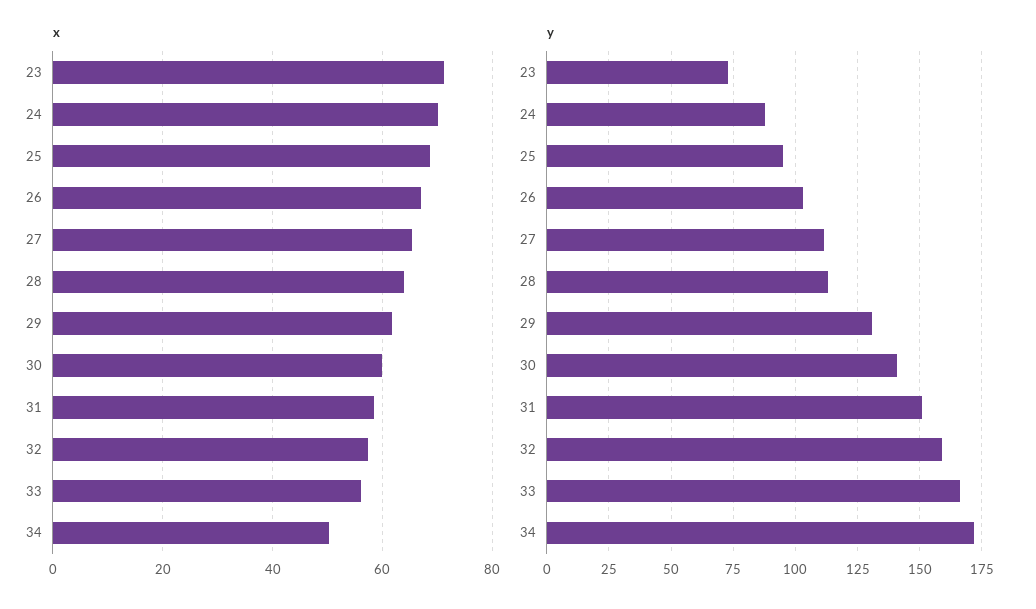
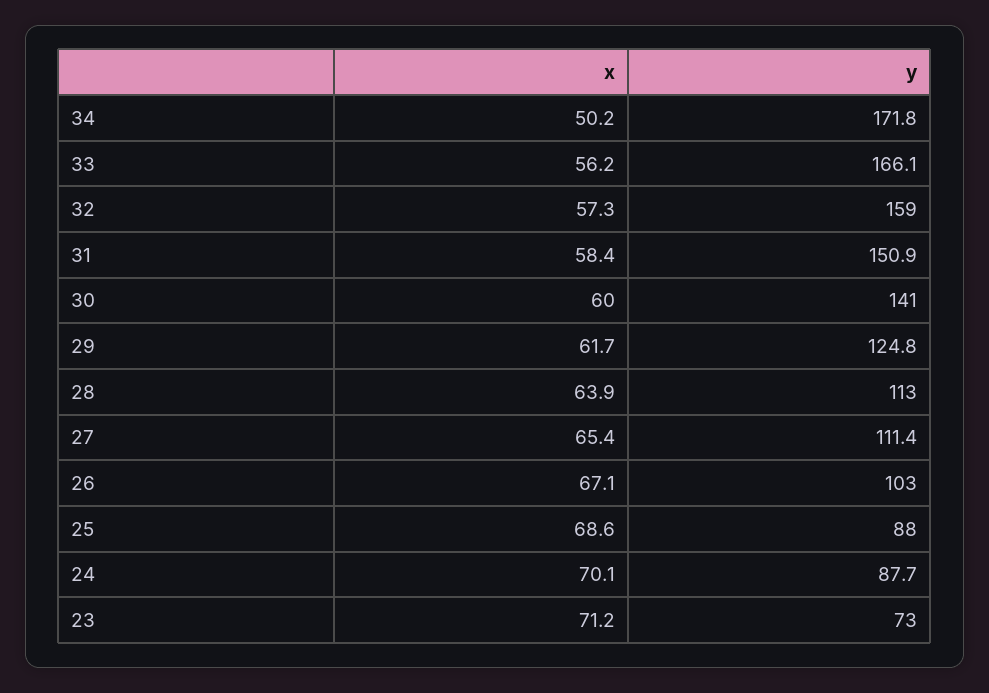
y, 25: 95 -> 88
y, 29: 130 -> 124.8

